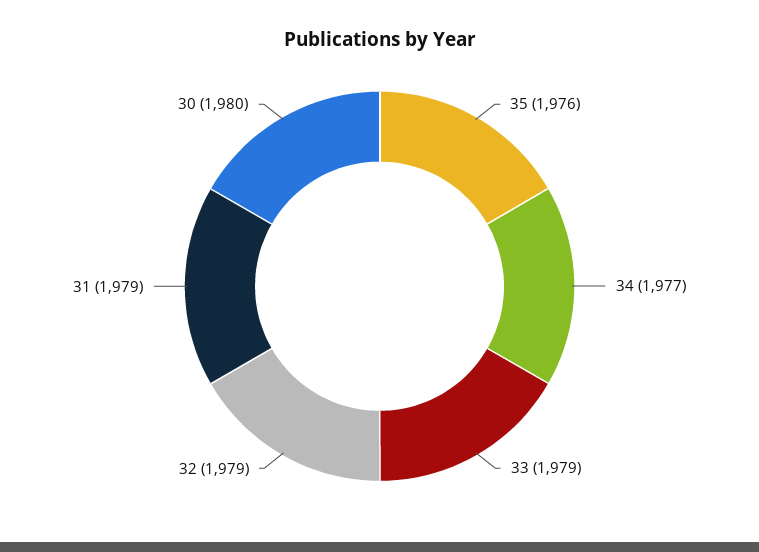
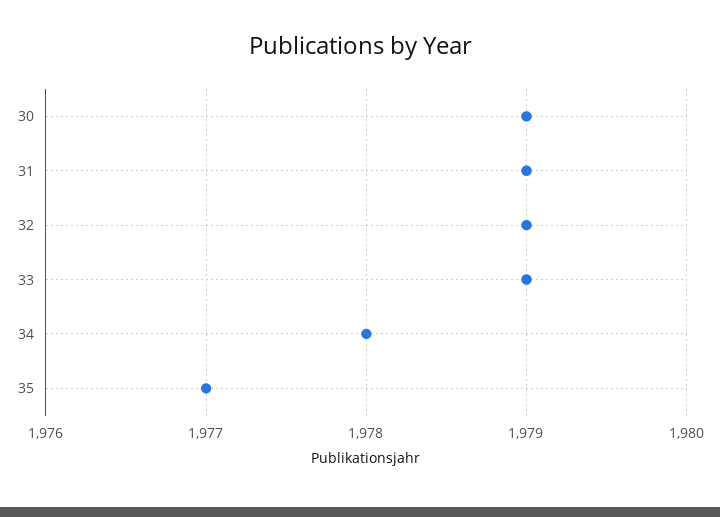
35: 1976 -> 1977
34: 1977 -> 1978
30: 1980 -> 1979

